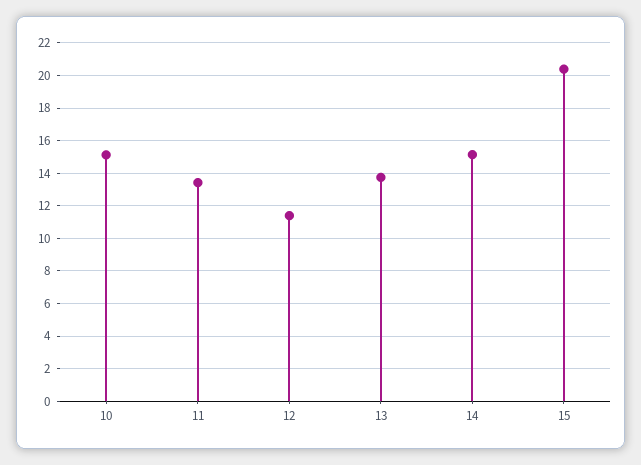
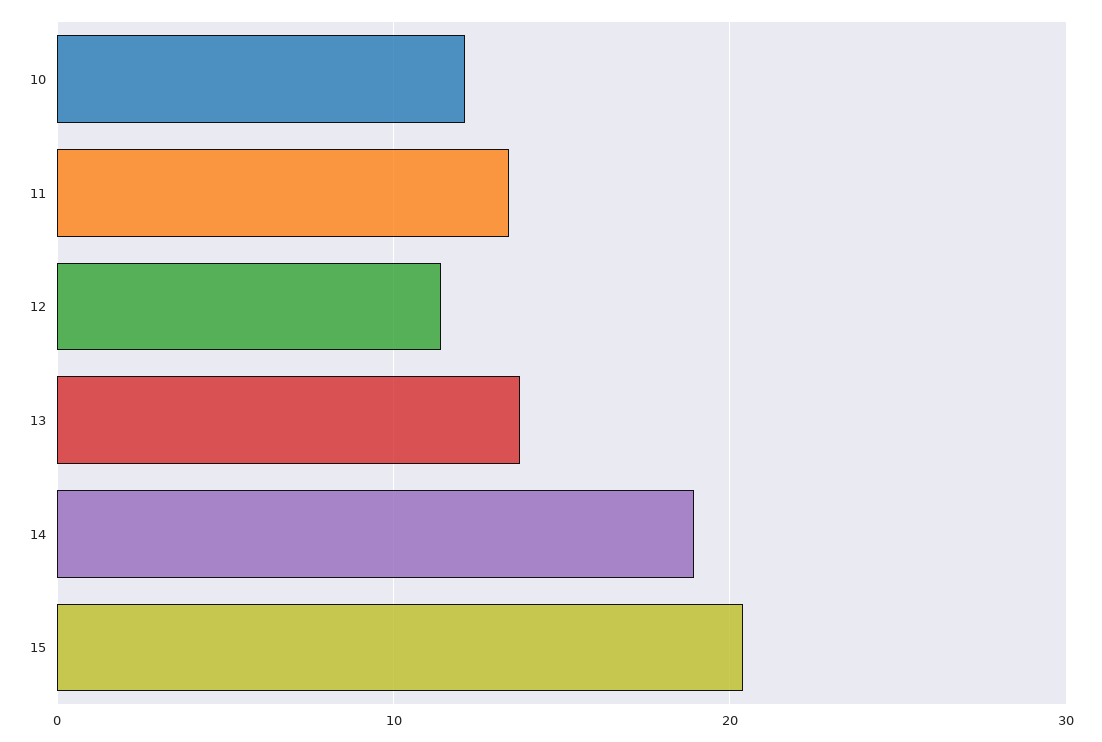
10: 15 -> 12
14: 15 -> 19

